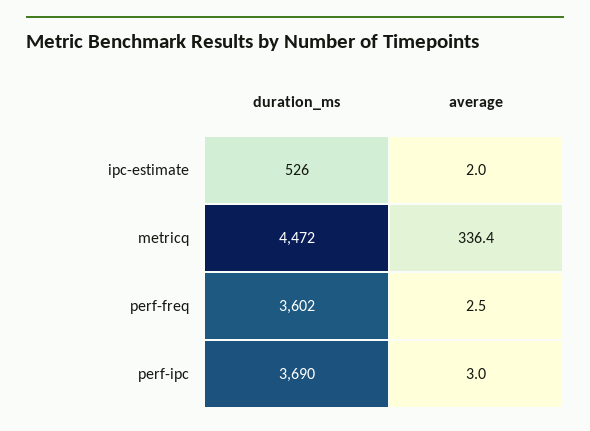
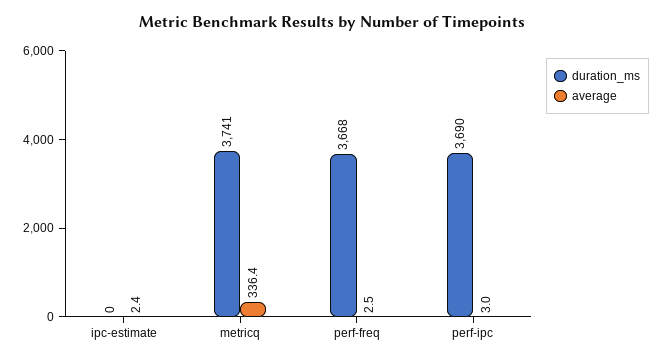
duration_ms, ipc-estimate: 526 -> 0
average, ipc-estimate: 2 -> 2.4
duration_ms, metricq: 4472 -> 3741
duration_ms, perf-freq: 3602 -> 3668

